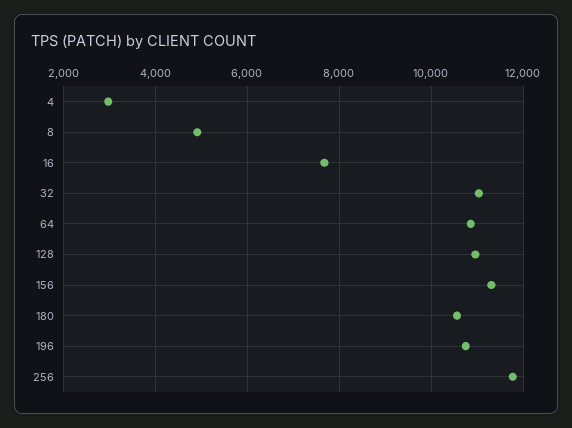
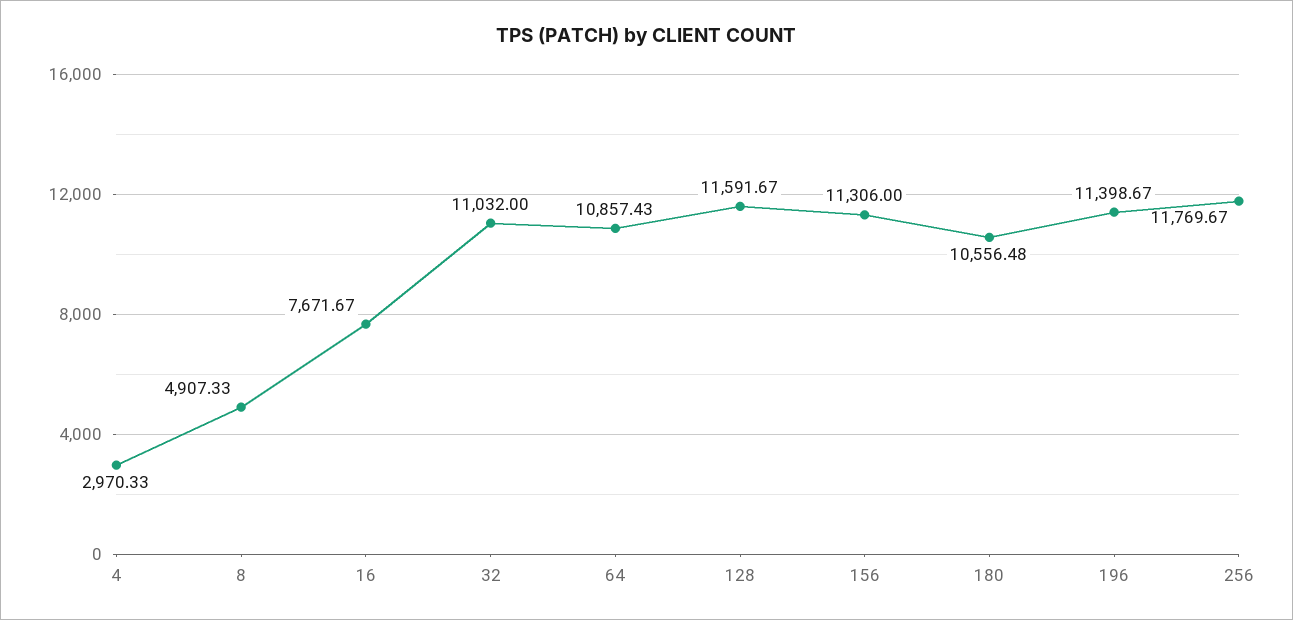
128: 11000 -> 11591.67
196: 10800 -> 11398.67

